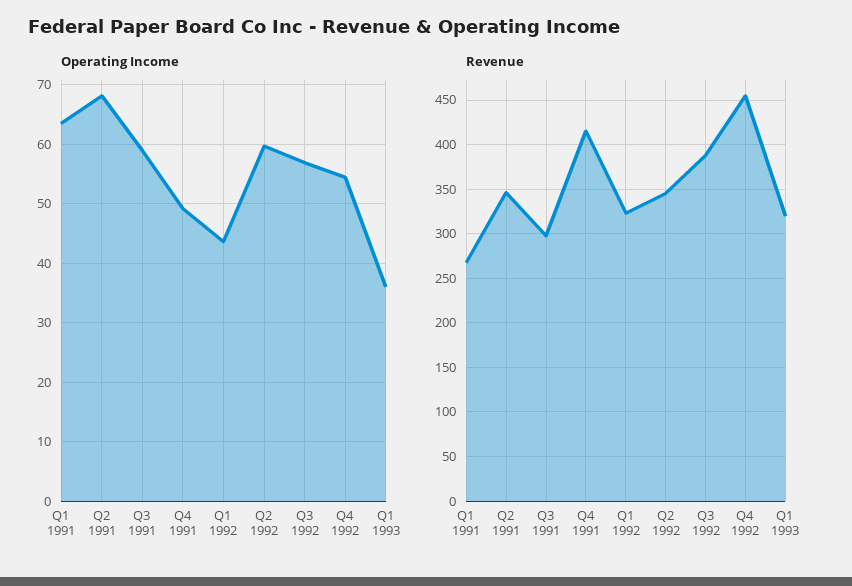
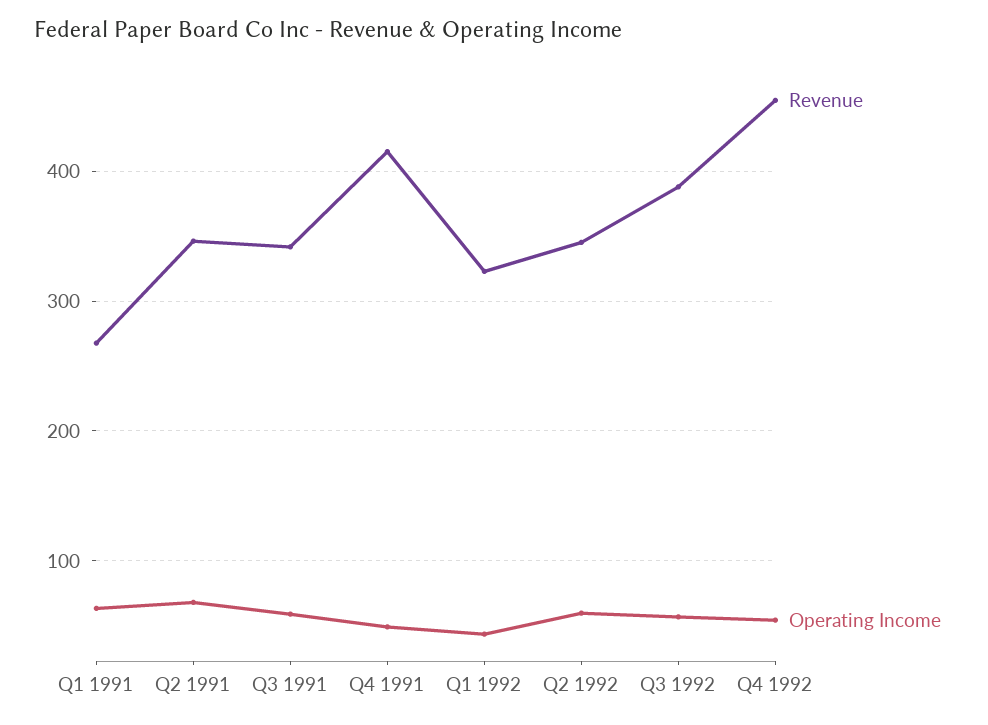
Operating Income, Q1 1993: 36 -> none
Revenue, Q3 1991: 300 -> 340
Revenue, Q1 1993: 320 -> none

